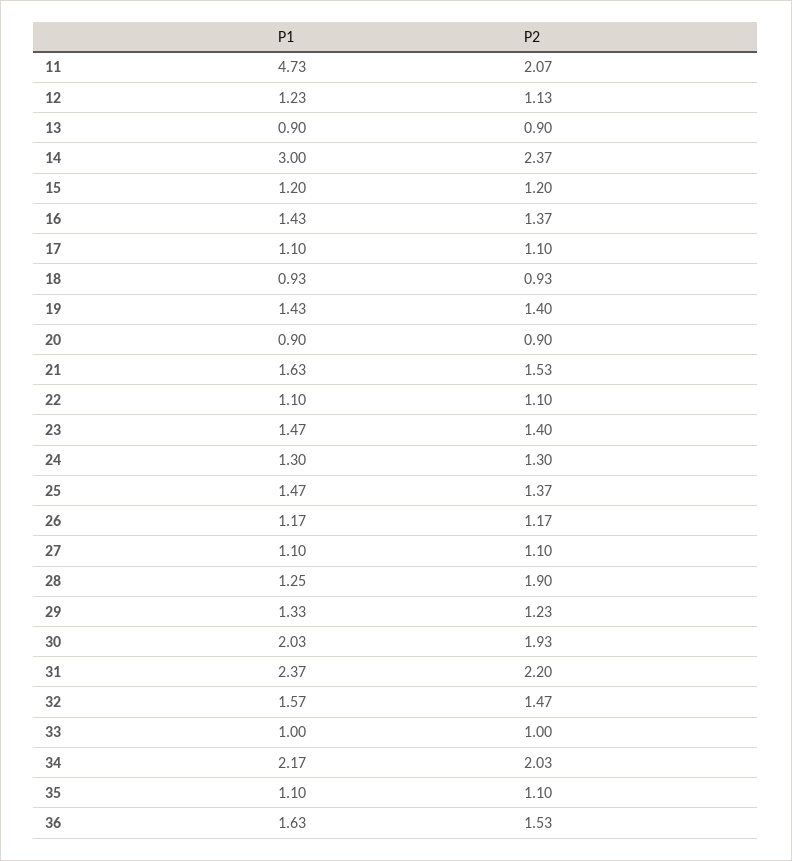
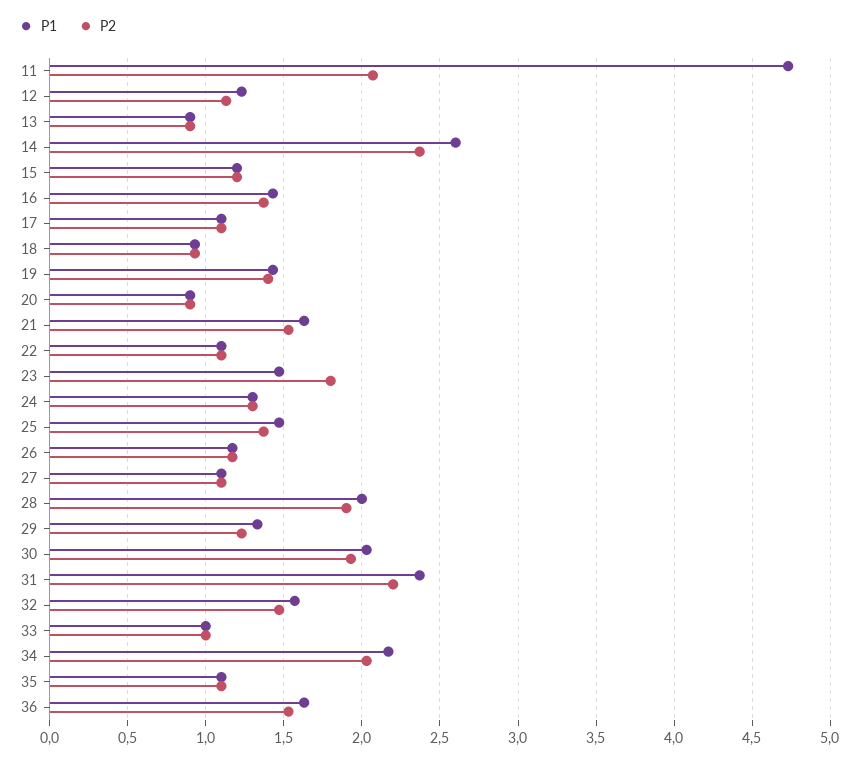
P1, 14: 3 -> 2.6
P2, 23: 1.4 -> 1.8
P1, 28: 1.25 -> 2

